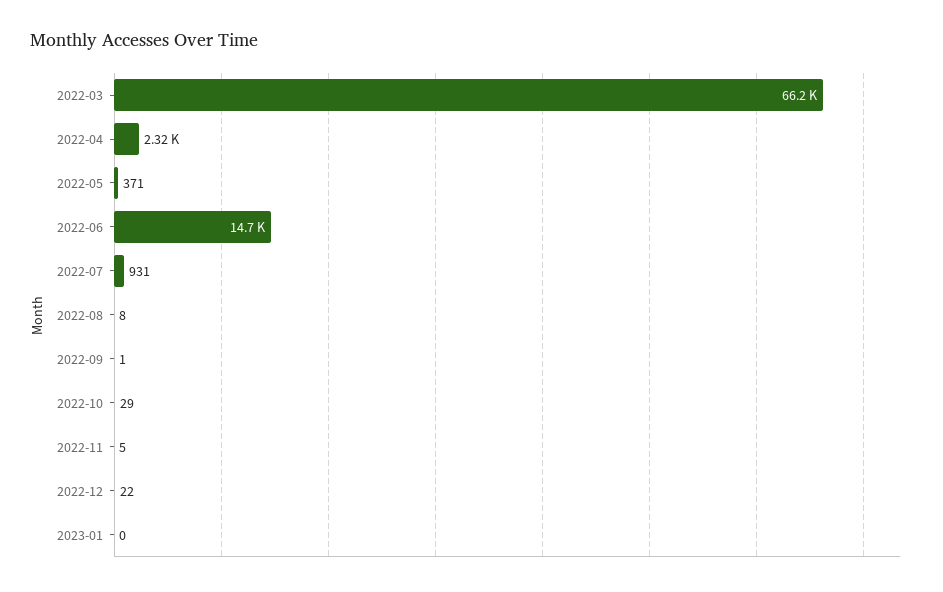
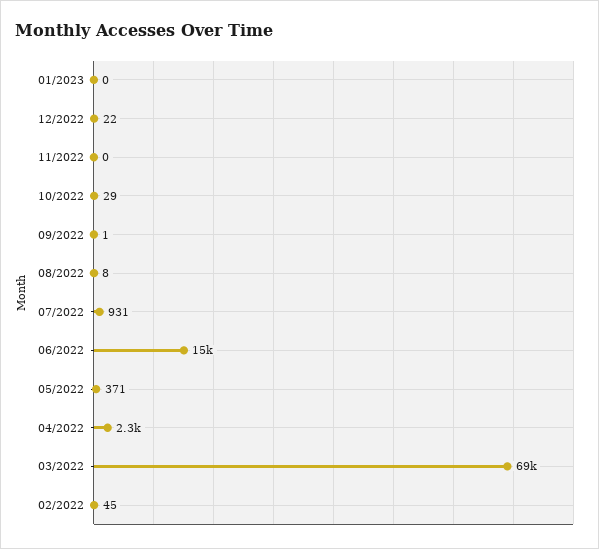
2022-03: 66200 -> 69000
2022-11: 5 -> 0
02/2022: none -> 45

